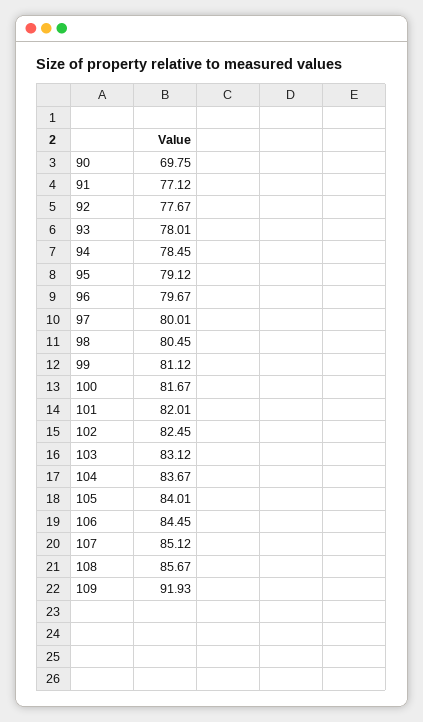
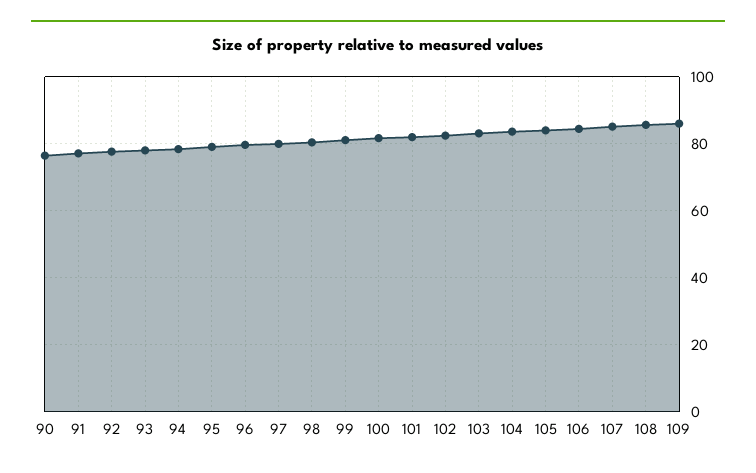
90: 69.75 -> 76
109: 91.93 -> 86

